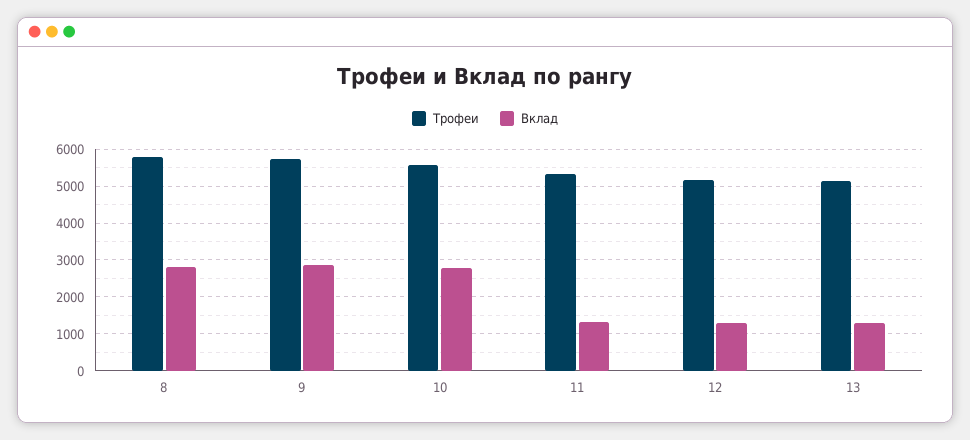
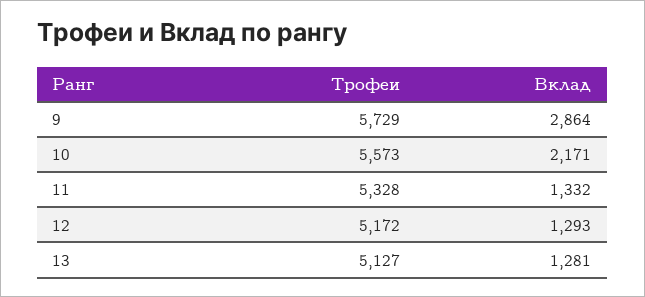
Трофеи, 8: 5800 -> none
Вклад, 8: 2800 -> none
Вклад, 10: 2800 -> 2171

